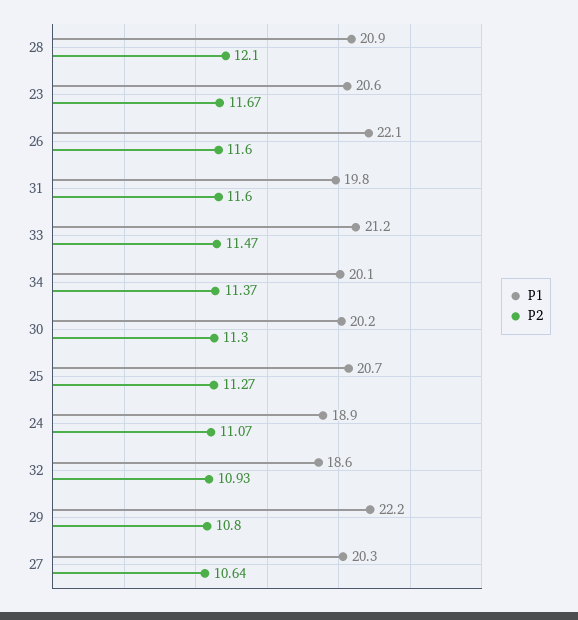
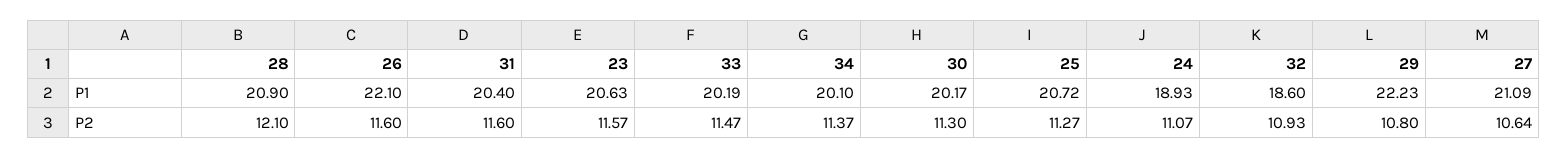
P2, 23: 11.67 -> 11.57
P1, 31: 19.8 -> 20.4
P1, 33: 21.2 -> 20.19
P1, 27: 20.3 -> 21.09

